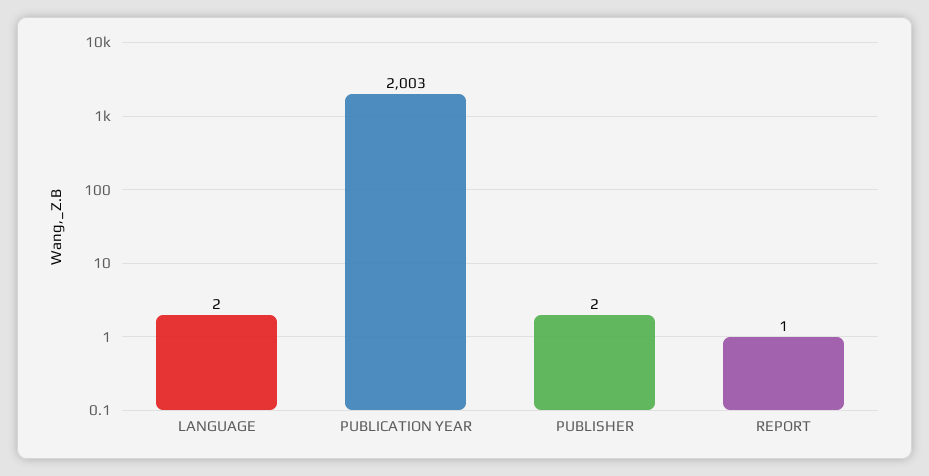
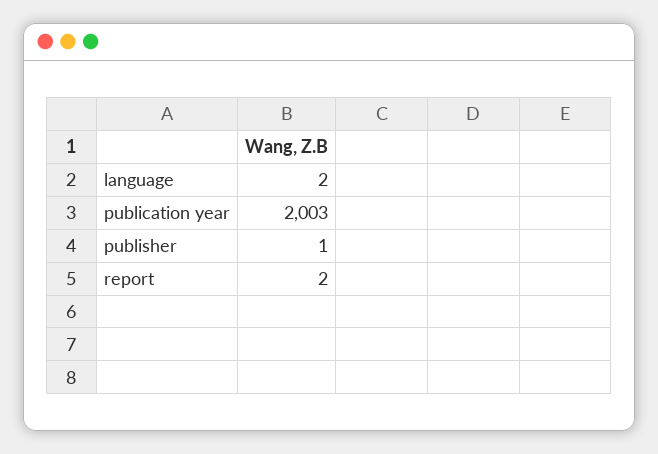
PUBLISHER: 2 -> 1
REPORT: 1 -> 2

